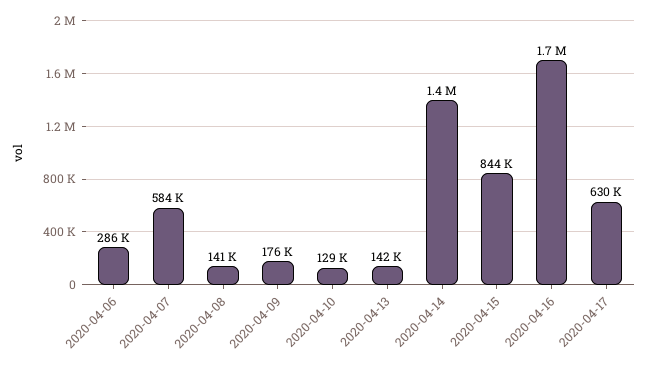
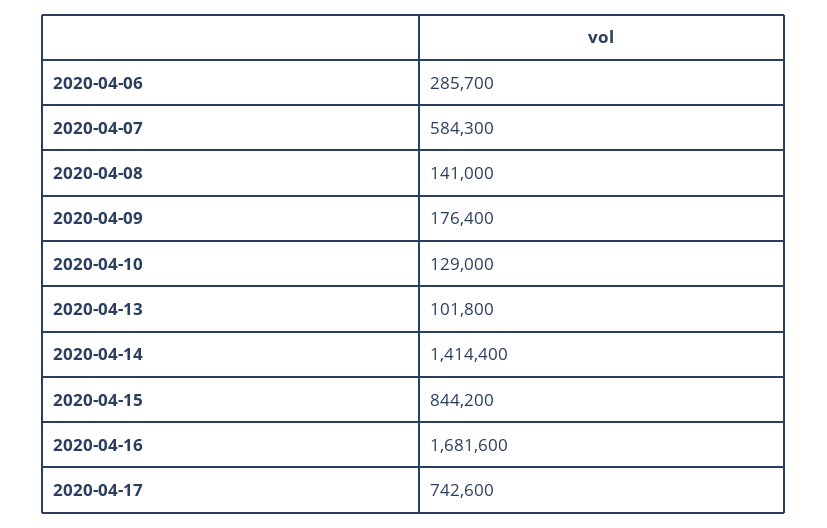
2020-04-13: 142000 -> 101800
2020-04-17: 630000 -> 742600

